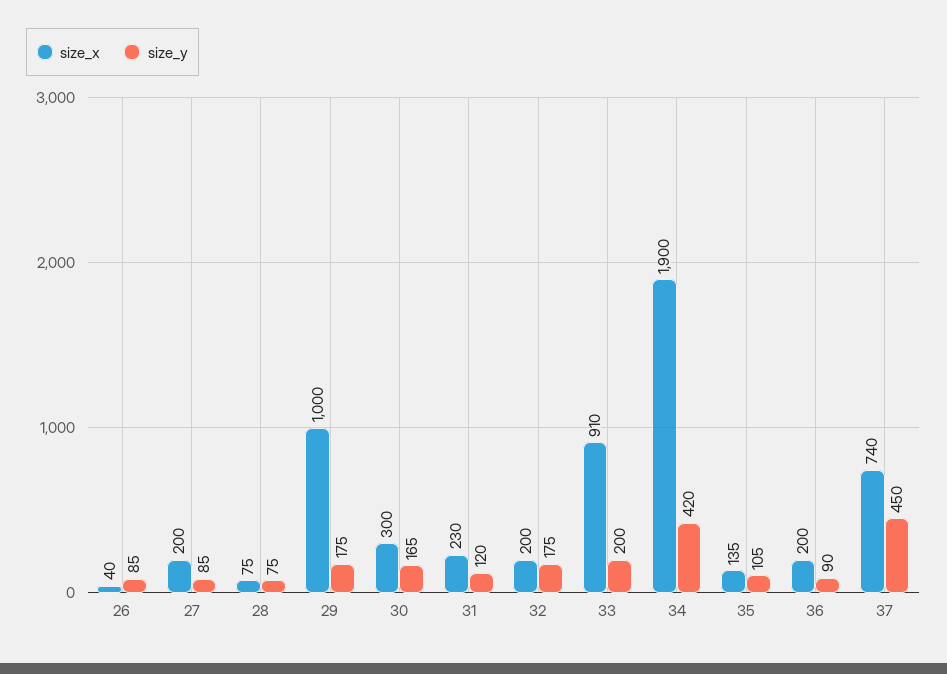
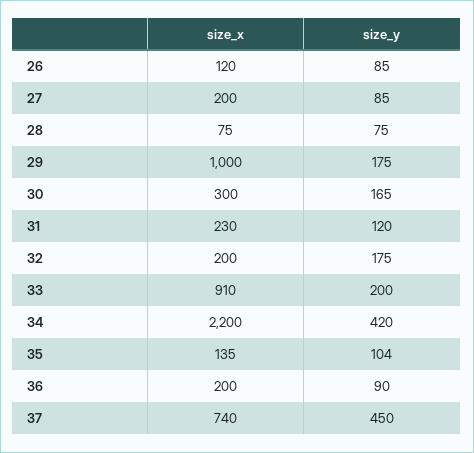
size_x, 26: 40 -> 120
size_x, 34: 1900 -> 2200
size_y, 35: 105 -> 104

